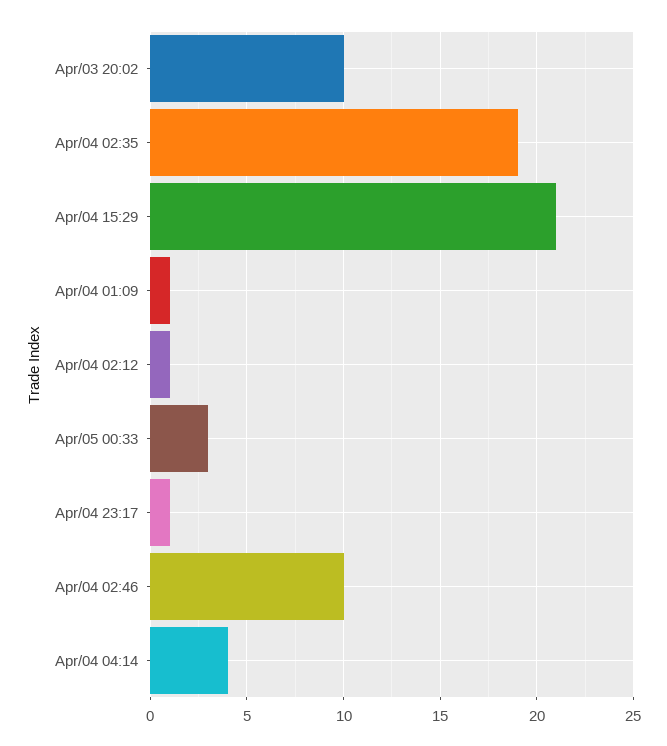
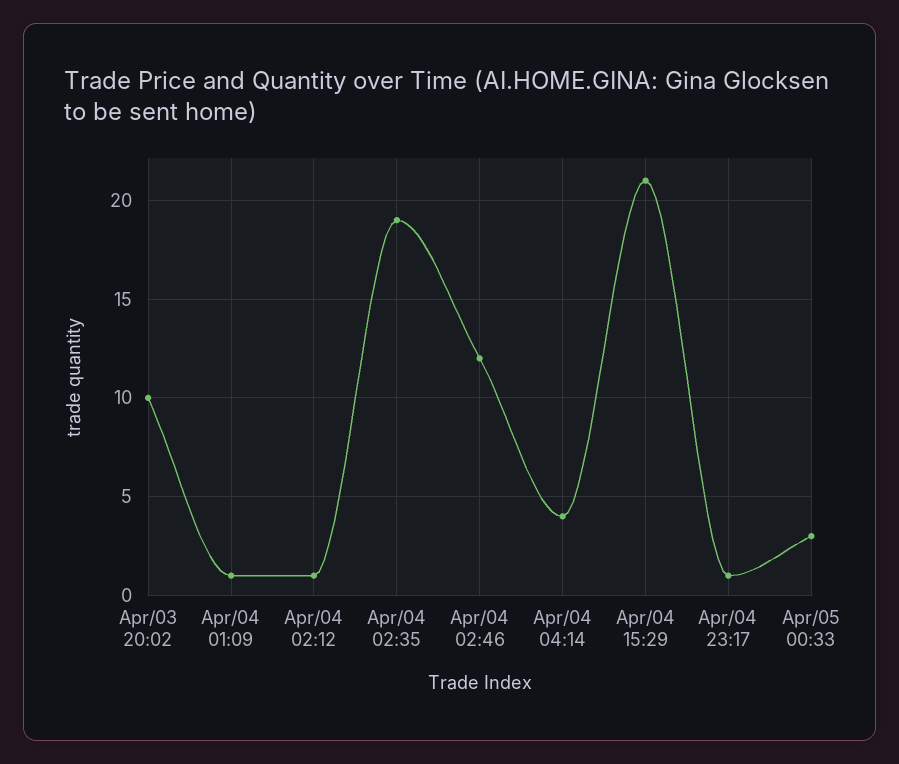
Apr/04 02:46: 10 -> 12

